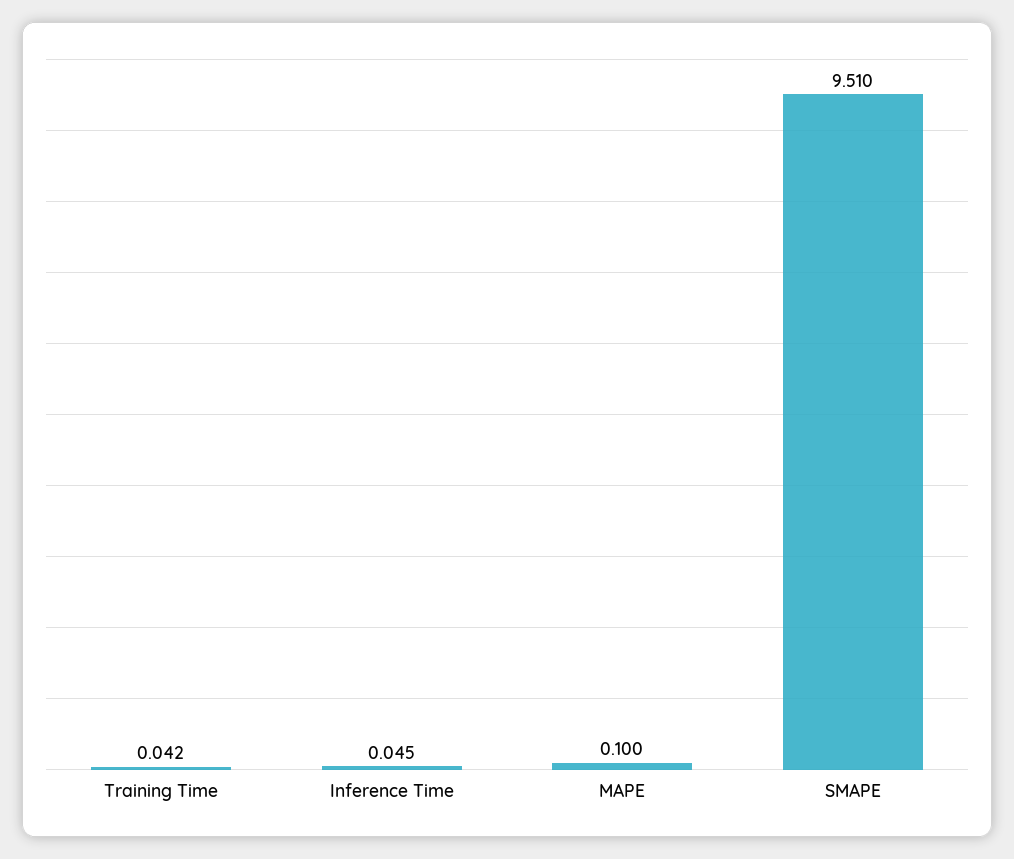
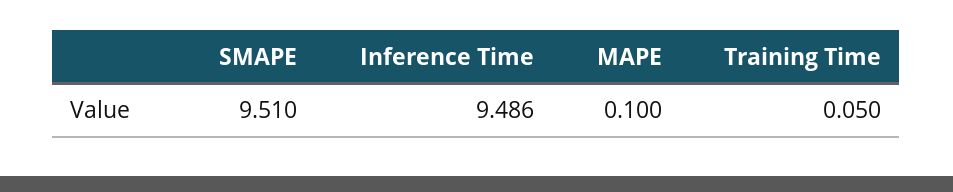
Training Time: 0.042 -> 0.05
Inference Time: 0.045 -> 9.486

